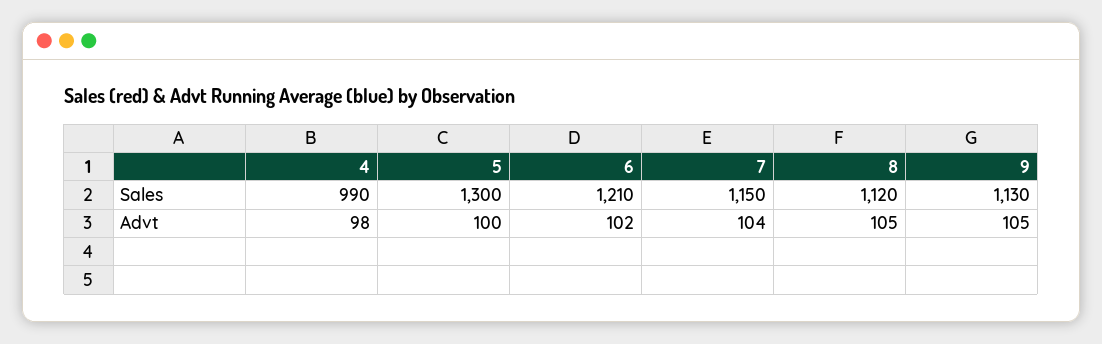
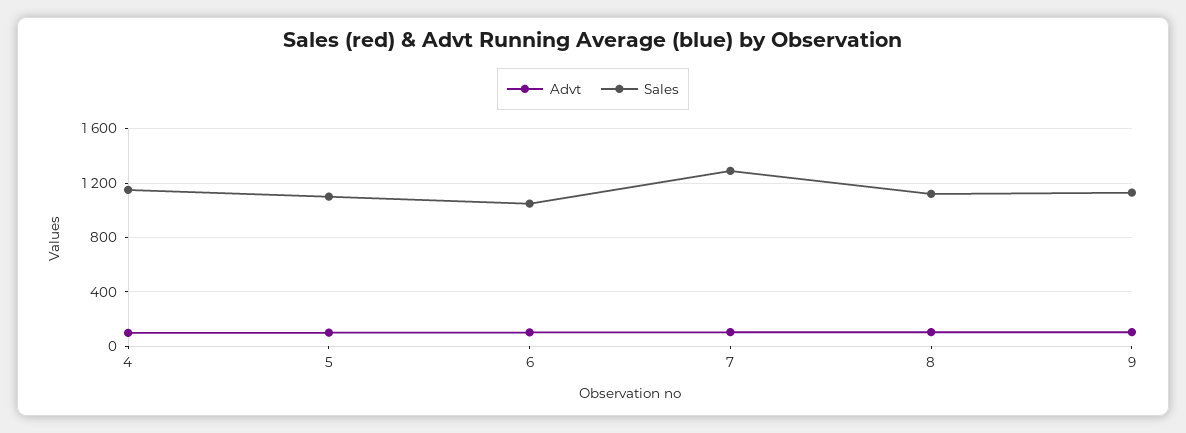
Sales, 4: 990 -> 1150
Sales, 5: 1300 -> 1100
Sales, 6: 1210 -> 1050
Sales, 7: 1150 -> 1300

